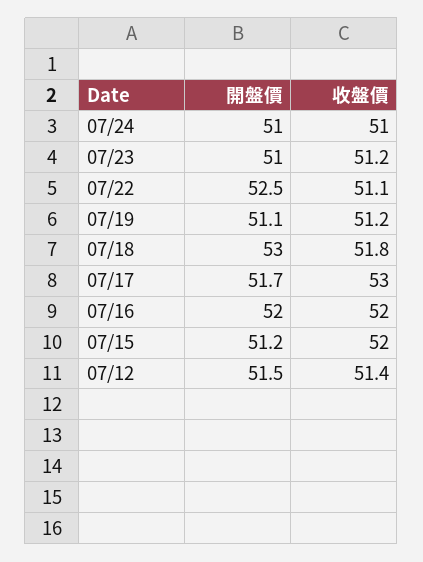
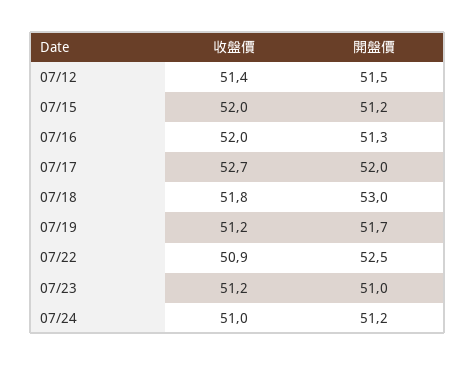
開盤價, 07/24: 51 -> 51.2
收盤價, 07/22: 51.1 -> 50.9
開盤價, 07/19: 51.1 -> 51.7
開盤價, 07/17: 51.7 -> 52
收盤價, 07/17: 53 -> 52.7
開盤價, 07/16: 52 -> 51.3

